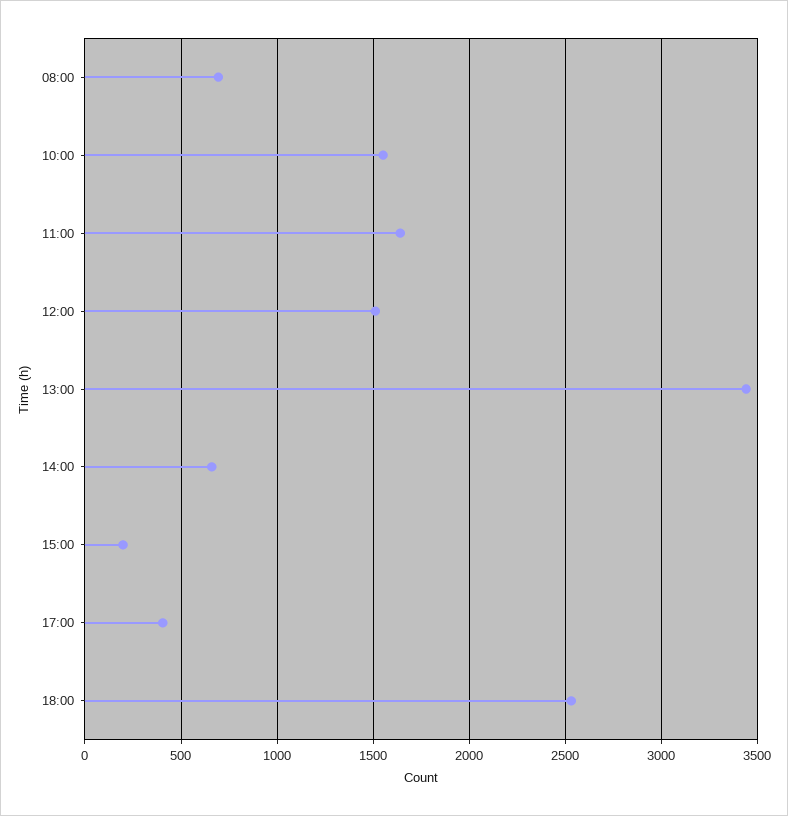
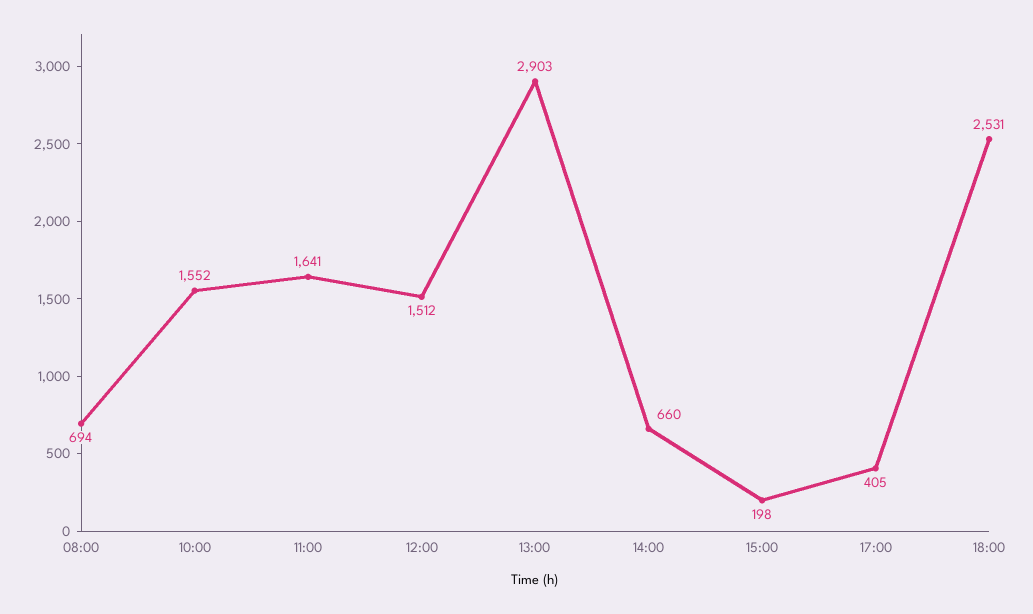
13:00: 3450 -> 2903

